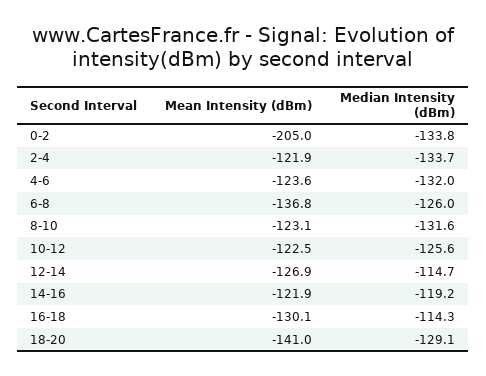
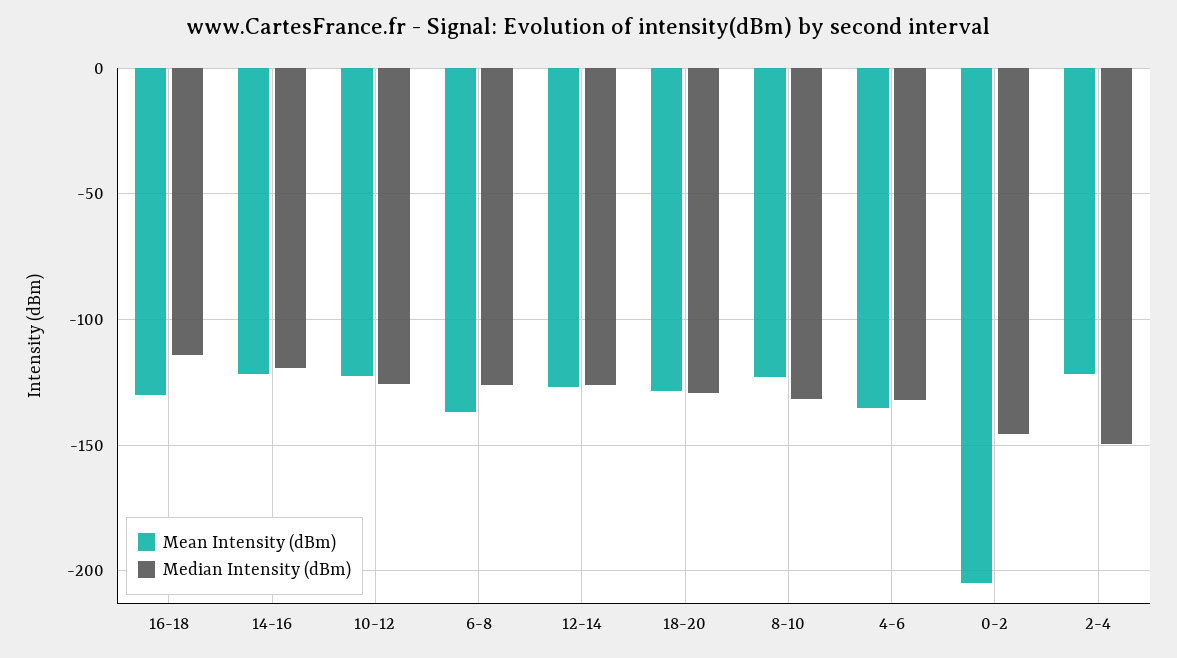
Median Intensity (dBm), 0-2: -133.8 -> -145
Median Intensity (dBm), 2-4: -133.7 -> -150
Mean Intensity (dBm), 4-6: -123.6 -> -135
Median Intensity (dBm), 12-14: -114.7 -> -125
Mean Intensity (dBm), 18-20: -141 -> -130

